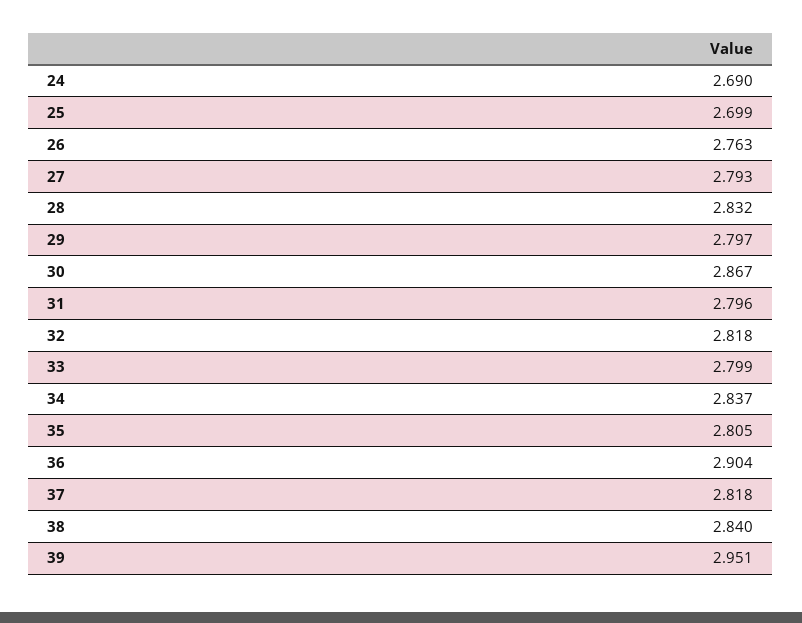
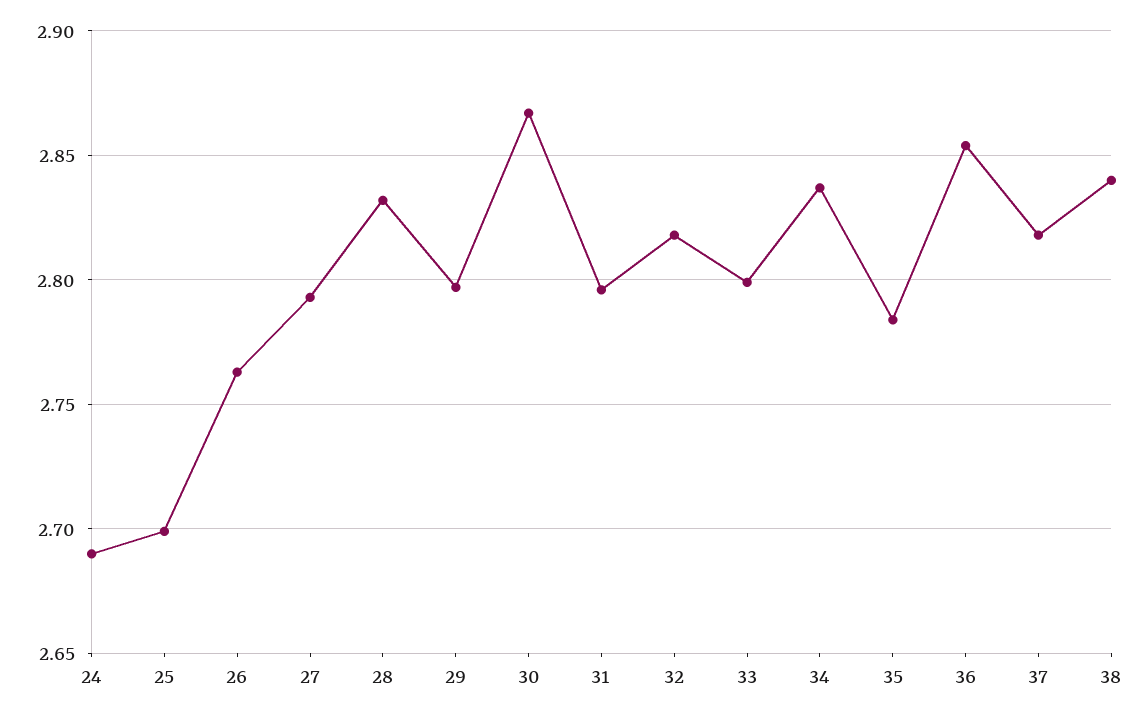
35: 2.805 -> 2.785
36: 2.904 -> 2.855
39: 2.951 -> none

